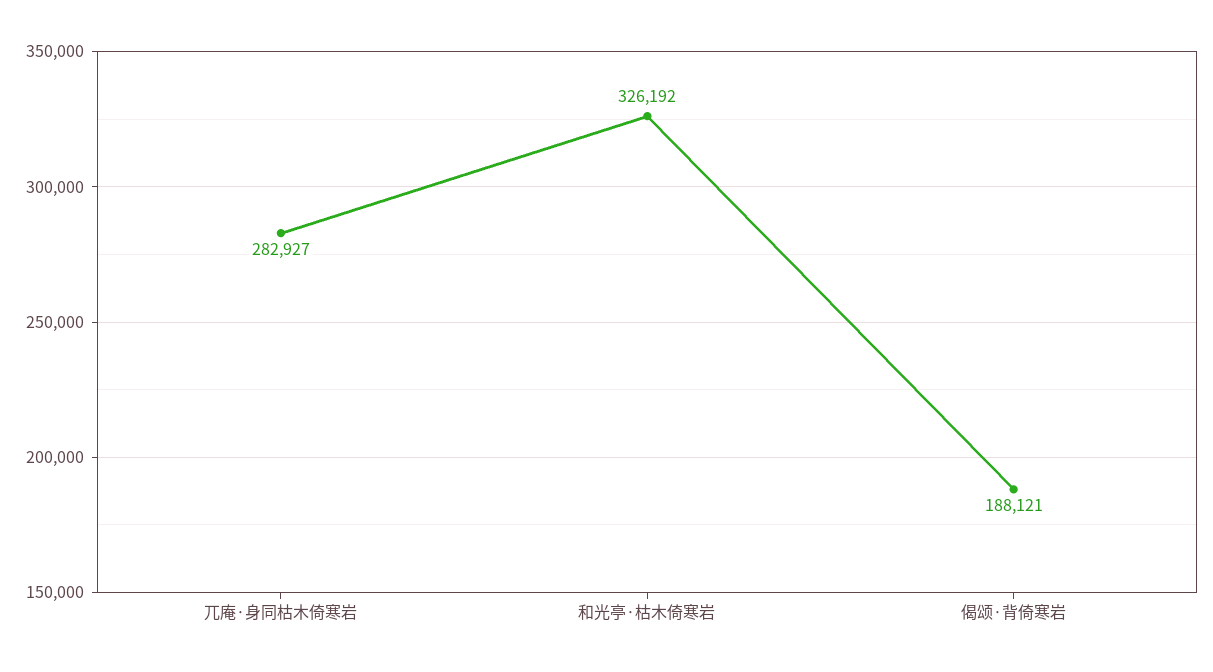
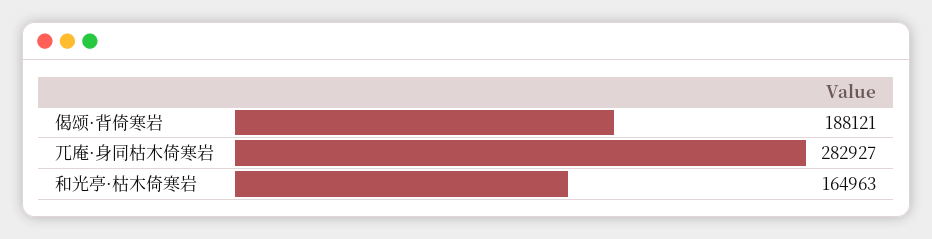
和光亭·枯木倚寒岩: 326192 -> 164963

